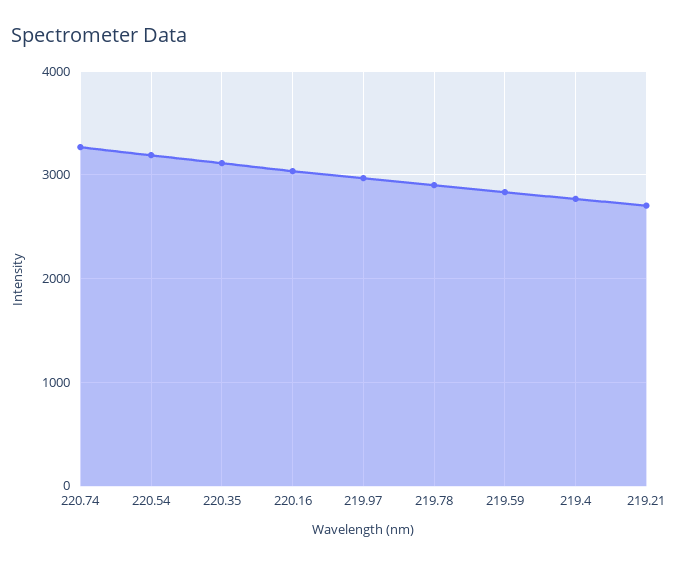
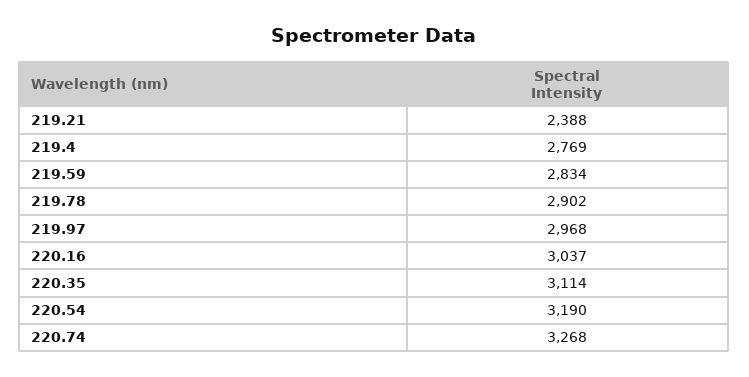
219.21: 2700 -> 2388

